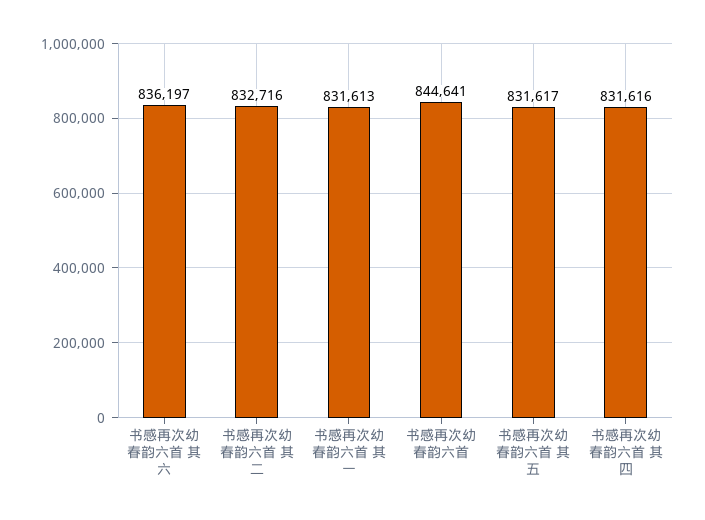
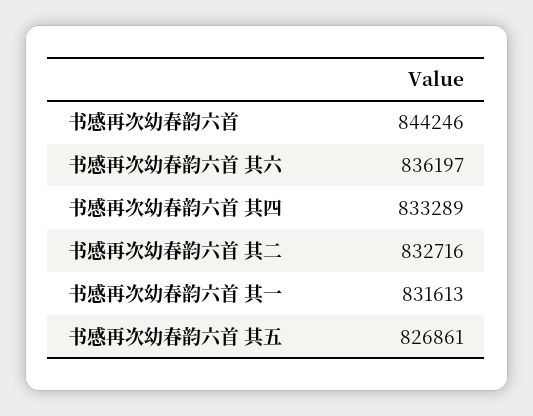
书感再次幼春韵六首: 844641 -> 844246
书感再次幼春韵六首 其五: 831617 -> 826861
书感再次幼春韵六首 其四: 831616 -> 833289

